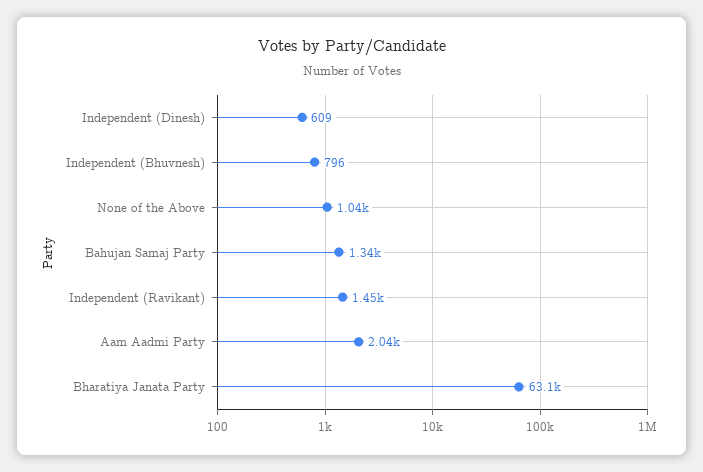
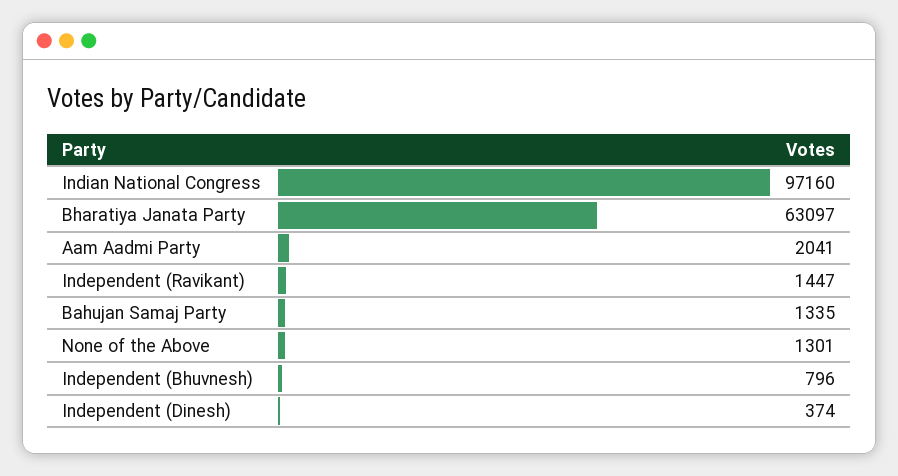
Independent (Dinesh): 609 -> 374
None of the Above: 1040 -> 1301
Indian National Congress: none -> 97160

